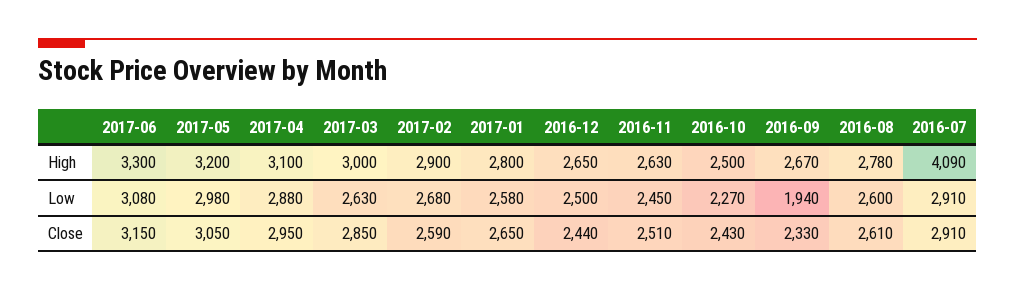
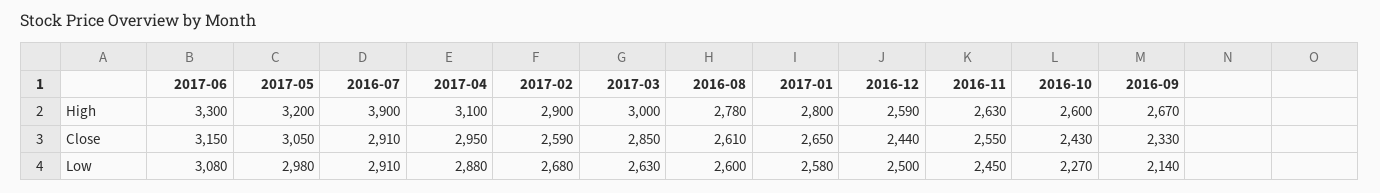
2016-12, High: 2650 -> 2590
2016-10, High: 2500 -> 2600
2016-07, High: 4090 -> 3900
2016-09, Low: 1940 -> 2140
2016-11, Close: 2510 -> 2550

